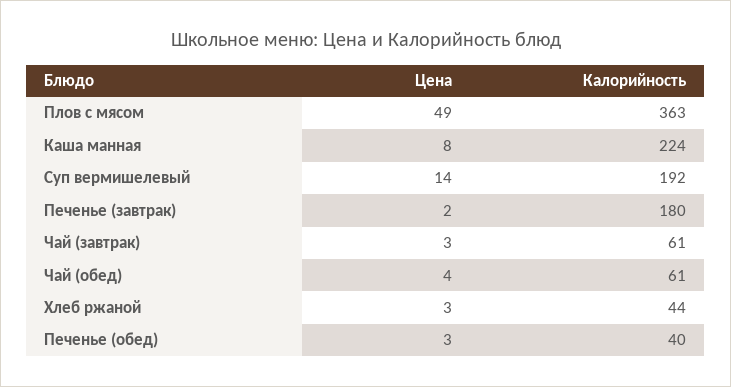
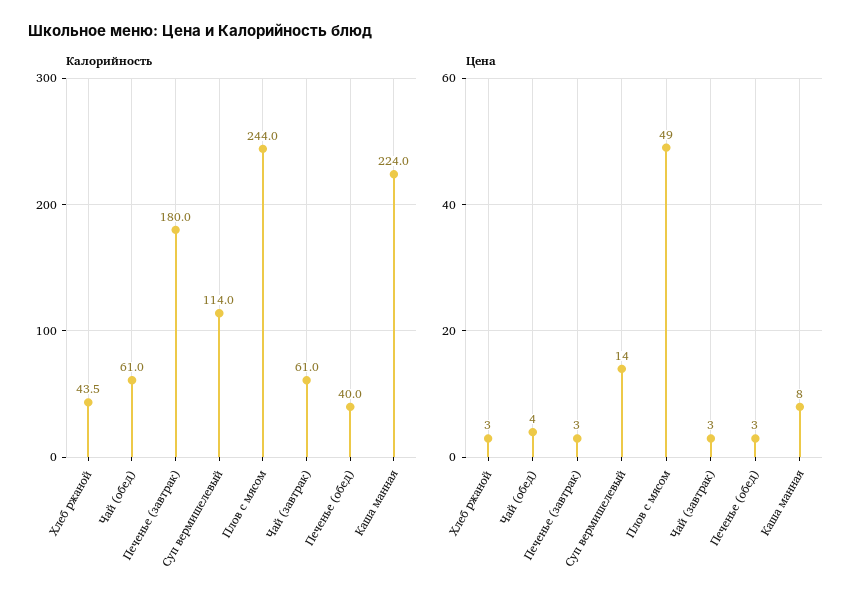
Калорийность, Плов с мясом: 363 -> 244
Калорийность, Суп вермишелевый: 192 -> 114
Цена, Печенье (завтрак): 2 -> 3

